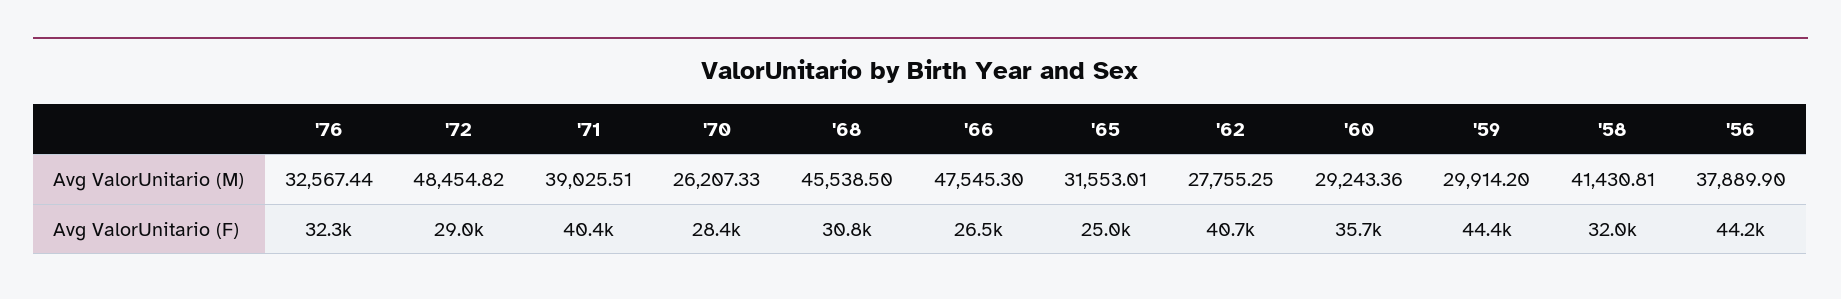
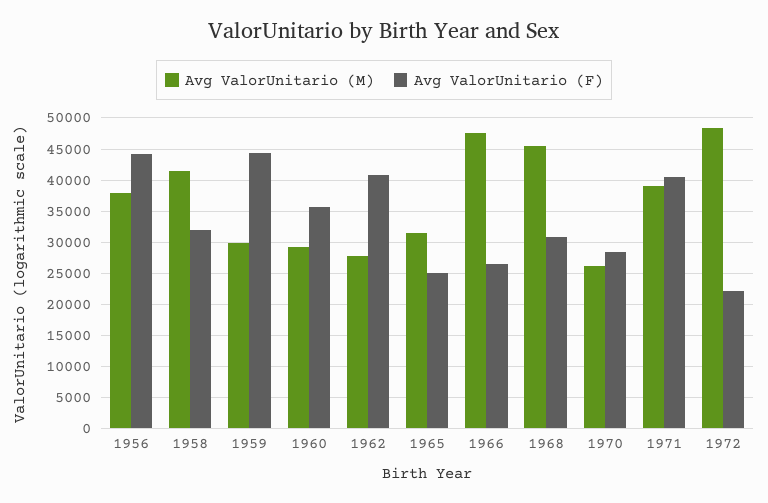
Avg ValorUnitario (M), '76: 32567.44 -> none
Avg ValorUnitario (F), '76: 32300 -> none
Avg ValorUnitario (F), '72: 29000 -> 22000

